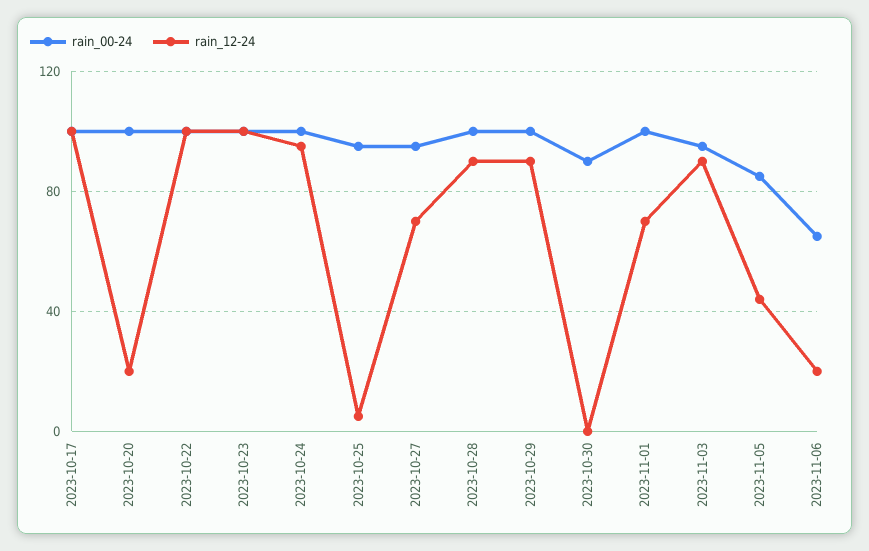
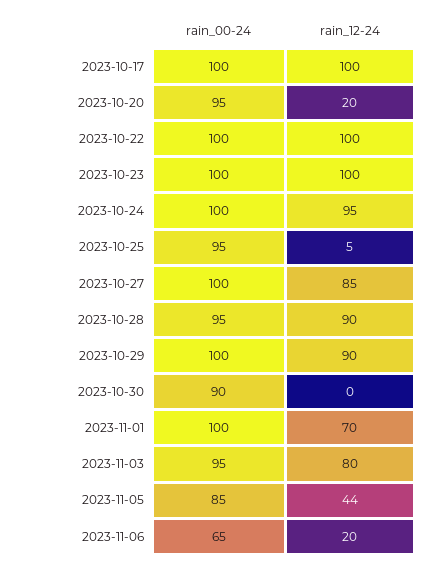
rain_00-24, 2023-10-20: 100 -> 95
rain_00-24, 2023-10-27: 95 -> 100
rain_12-24, 2023-10-27: 70 -> 85
rain_00-24, 2023-10-28: 100 -> 95
rain_12-24, 2023-11-03: 90 -> 80

